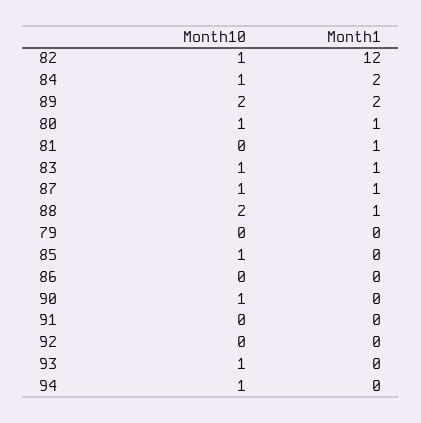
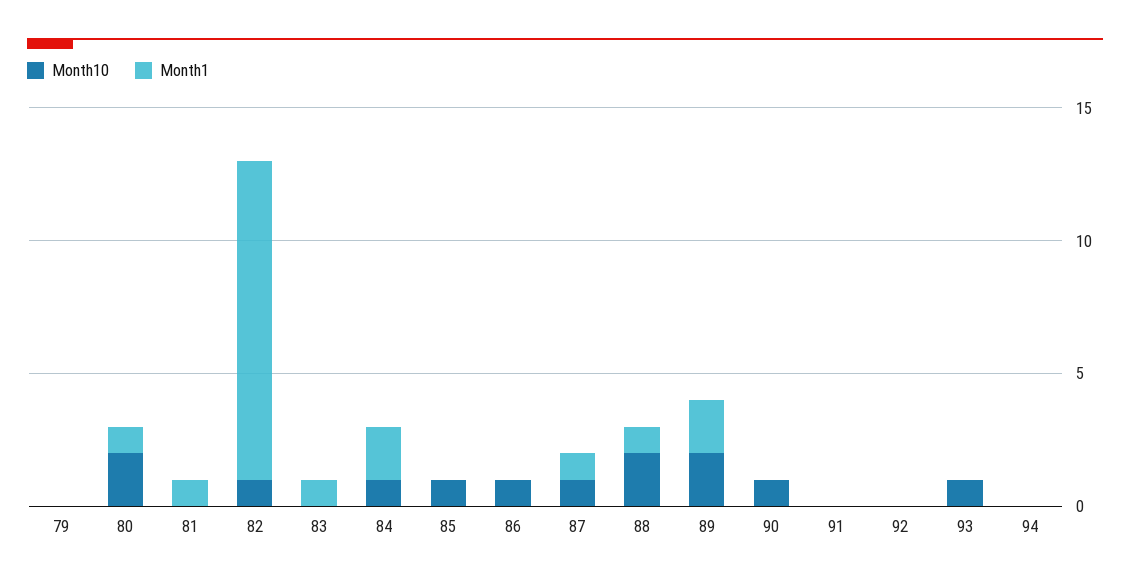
Month10, 80: 1 -> 2
Month10, 83: 1 -> 0
Month10, 86: 0 -> 1
Month10, 94: 1 -> 0

